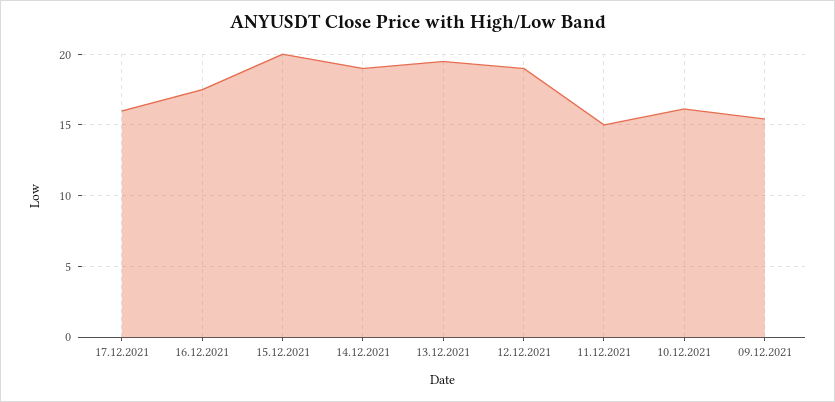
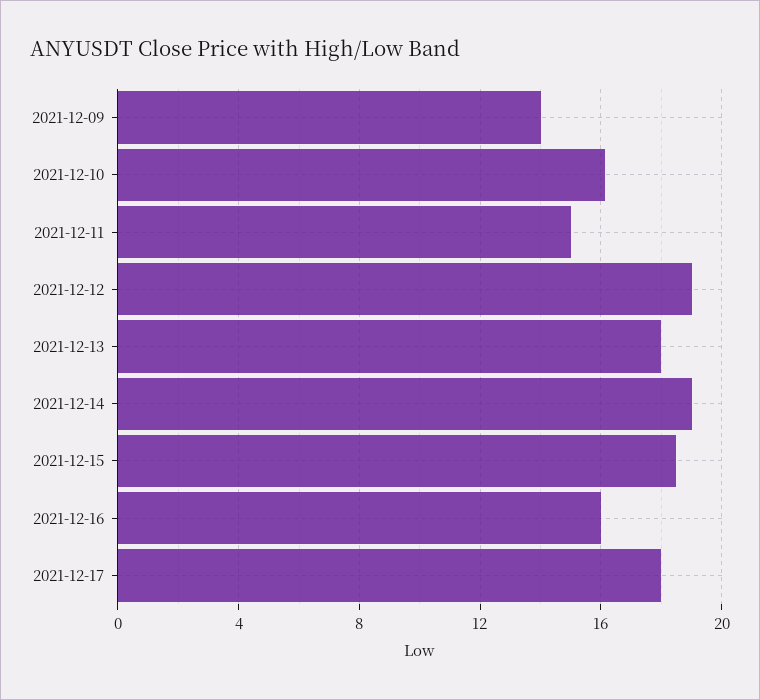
17.12.2021: 16 -> 18
16.12.2021: 17.5 -> 16
15.12.2021: 20 -> 18.5
13.12.2021: 19.5 -> 18
09.12.2021: 15.5 -> 14

